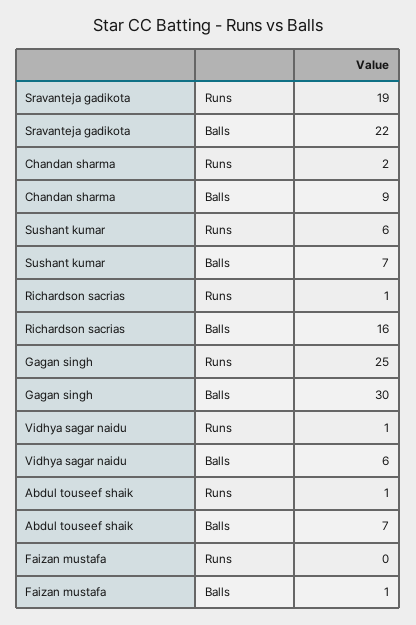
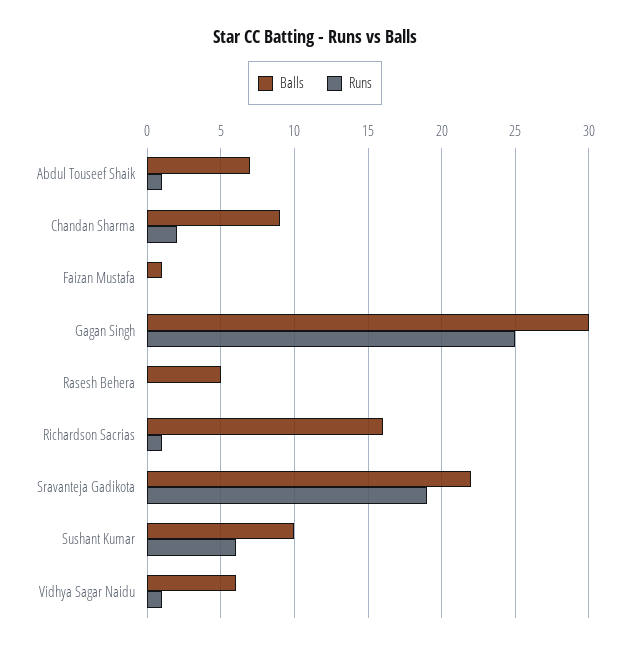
Balls, Sushant kumar: 7 -> 10
Balls, Rasesh Behera: none -> 5
Runs, Rasesh Behera: none -> 0

